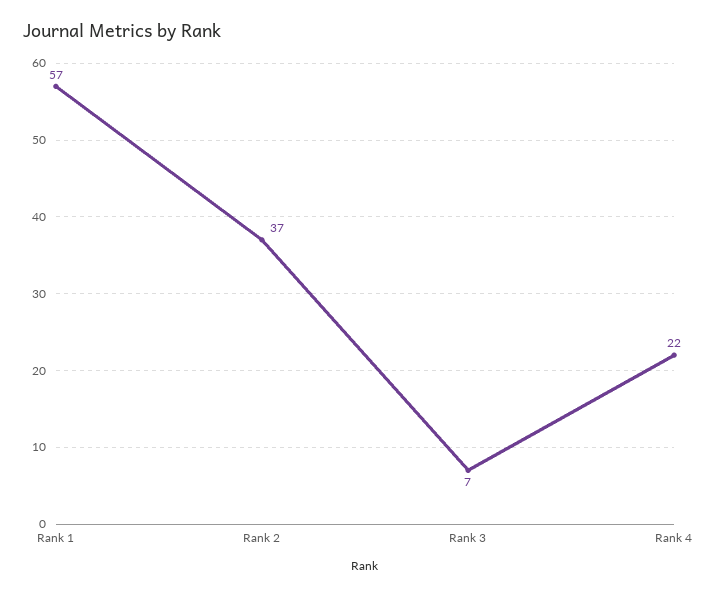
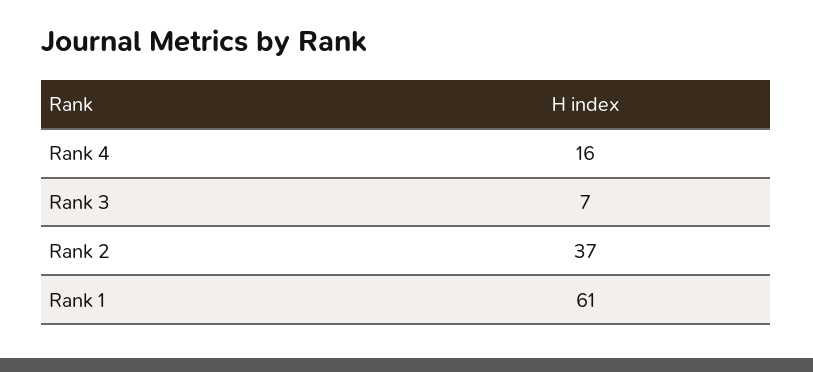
Rank 1: 57 -> 61
Rank 4: 22 -> 16

